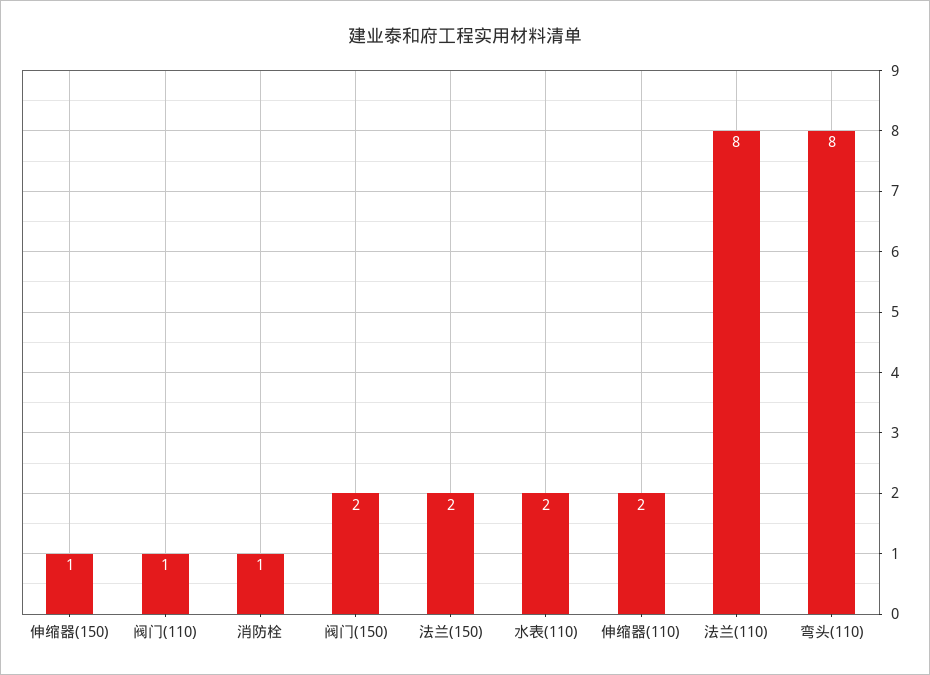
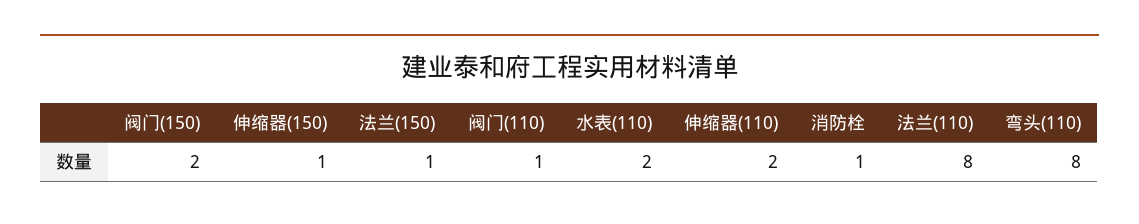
法兰(150): 2 -> 1

